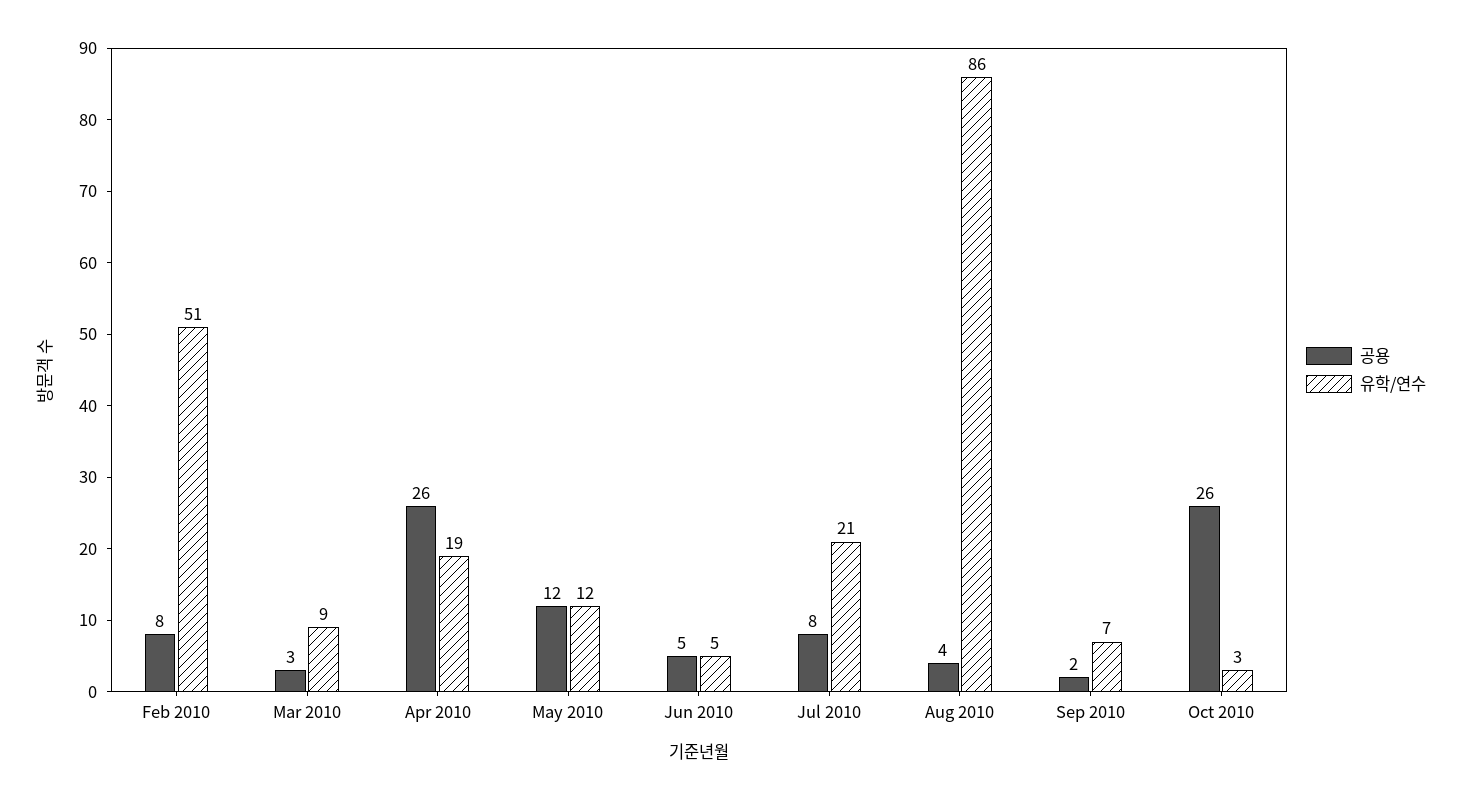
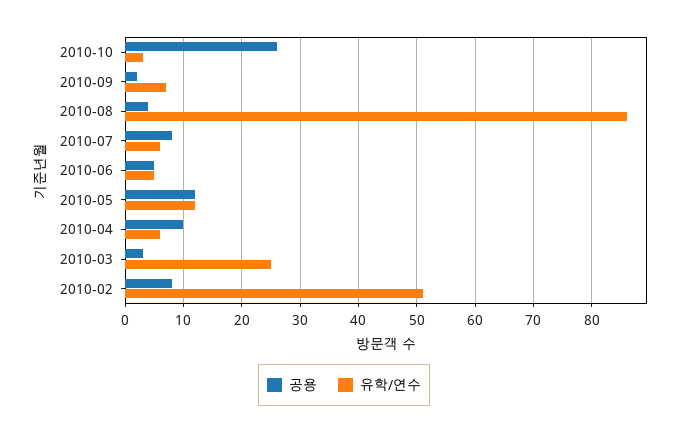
유학/연수, Mar 2010: 9 -> 25
공용, Apr 2010: 26 -> 10
유학/연수, Apr 2010: 19 -> 5
유학/연수, Jul 2010: 21 -> 5

